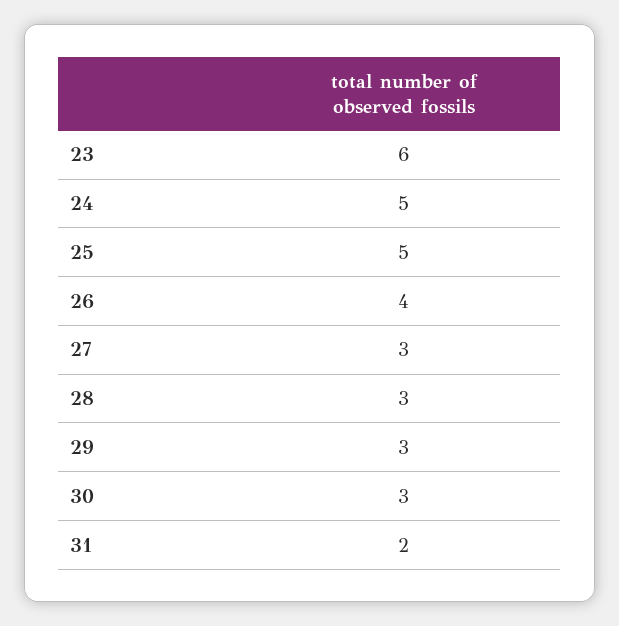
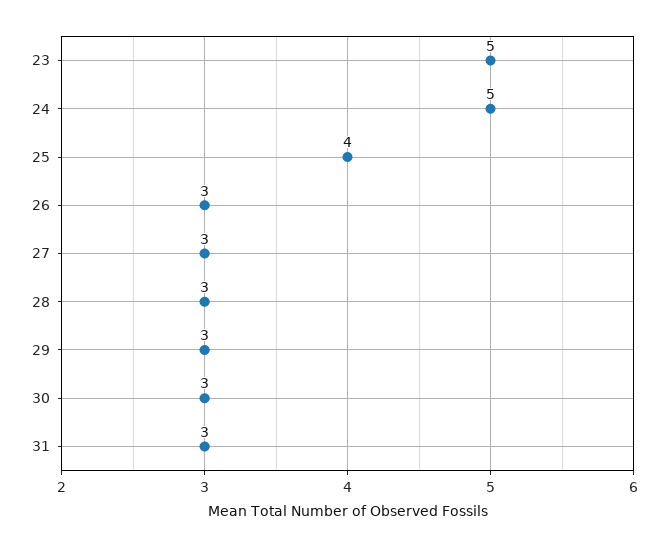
23: 6 -> 5
25: 5 -> 4
26: 4 -> 3
31: 2 -> 3

